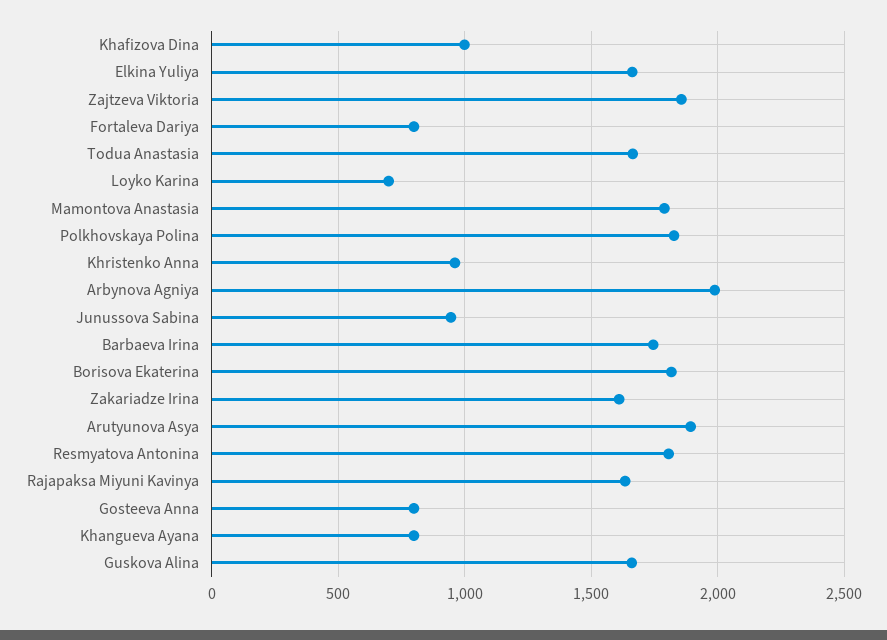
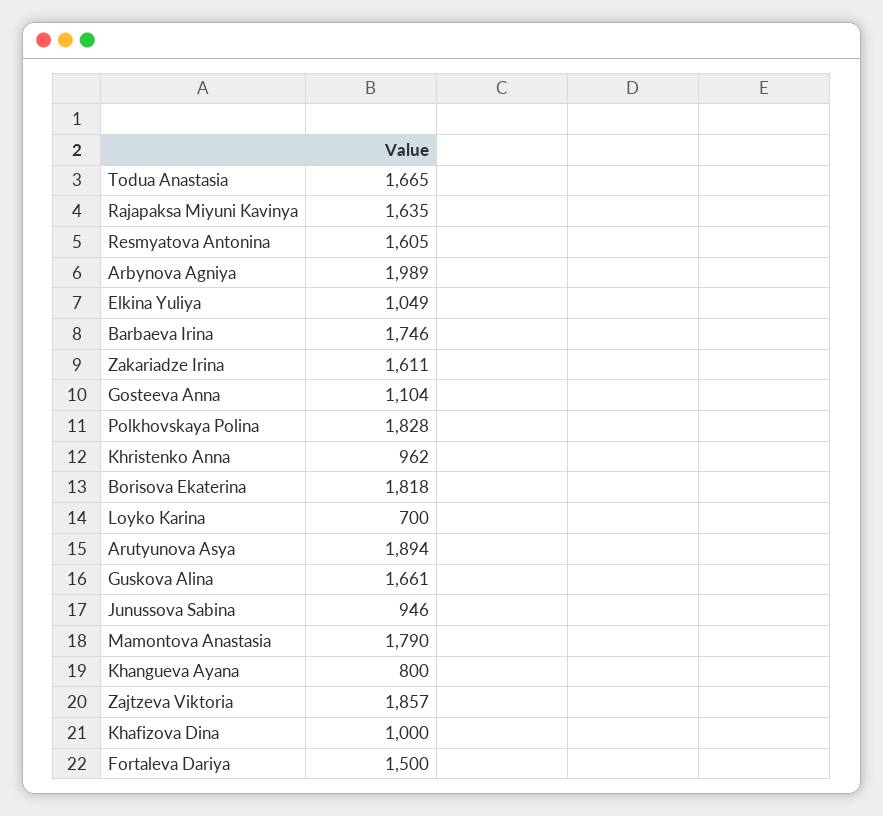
Elkina Yuliya: 1650 -> 1049
Fortaleva Dariya: 800 -> 1500
Resmyatova Antonina: 1800 -> 1605
Gosteeva Anna: 800 -> 1104

